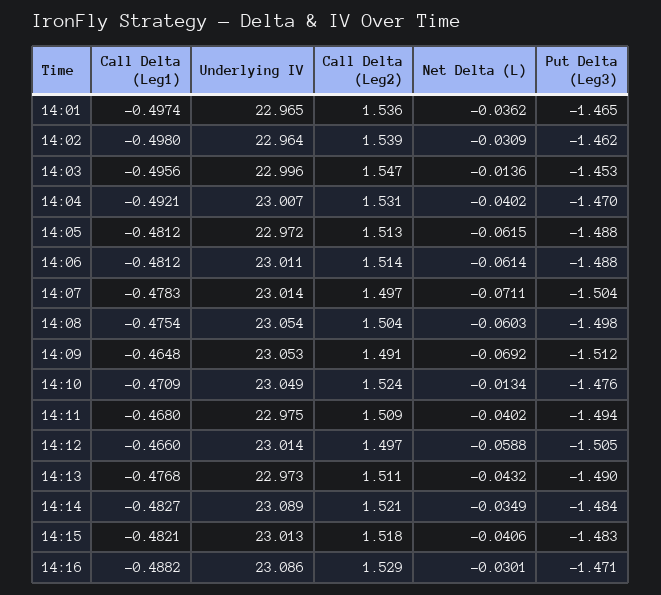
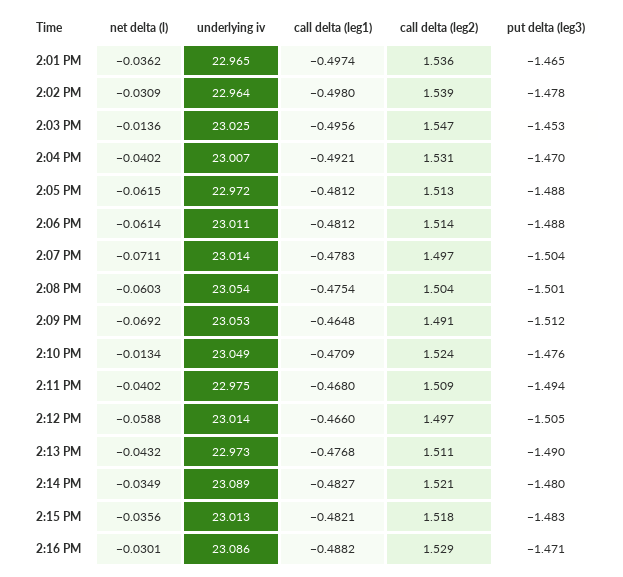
Put Delta (Leg3), 14:02: -1.462 -> -1.478
Underlying IV, 14:03: 22.996 -> 23.025
Put Delta (Leg3), 14:08: -1.498 -> -1.501
Put Delta (Leg3), 14:14: -1.484 -> -1.48
Net Delta (L), 14:15: -0.0406 -> -0.0356

